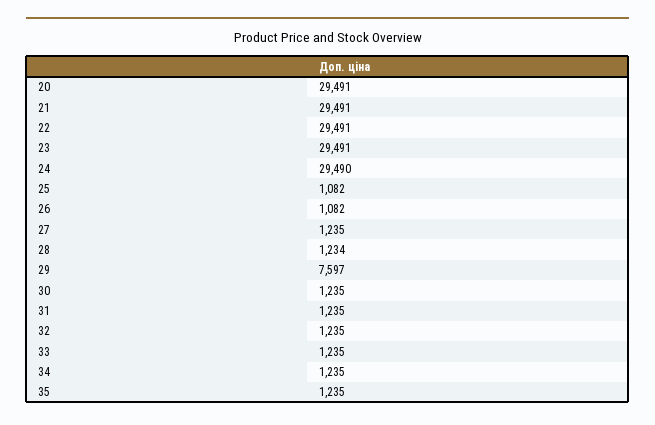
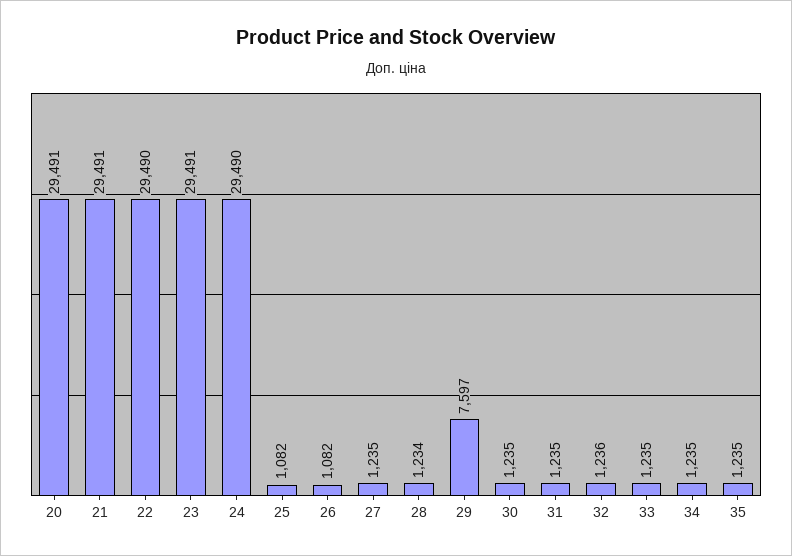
22: 29491 -> 29490
32: 1235 -> 1236

